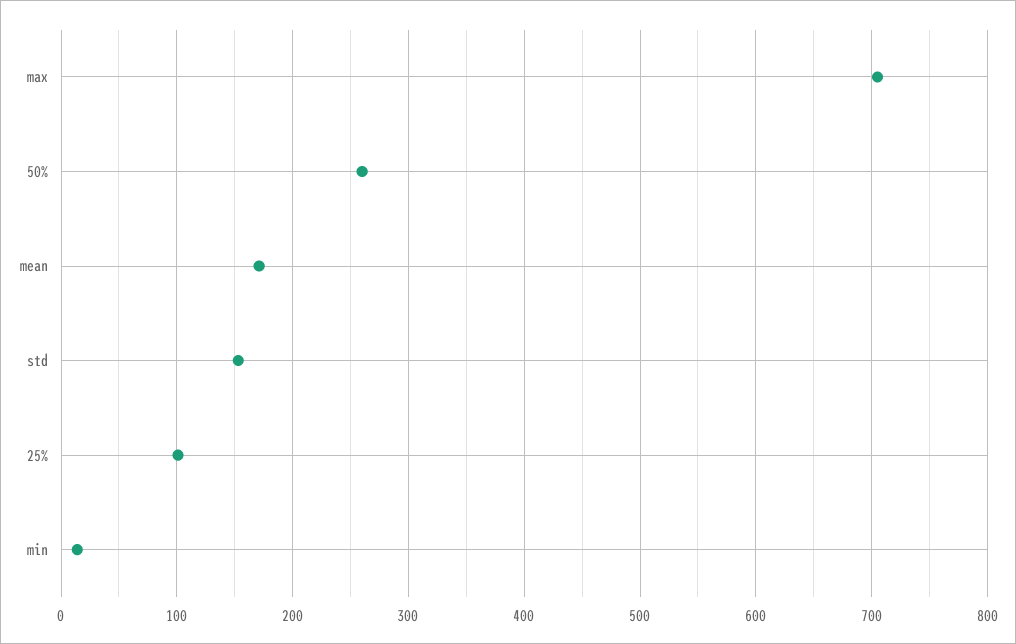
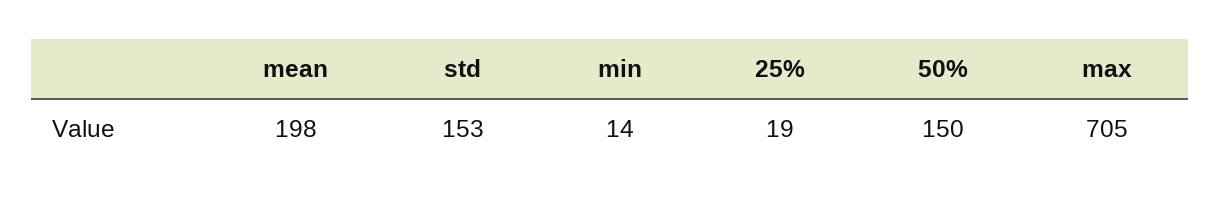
50%: 260 -> 150
mean: 170 -> 198
25%: 100 -> 19

